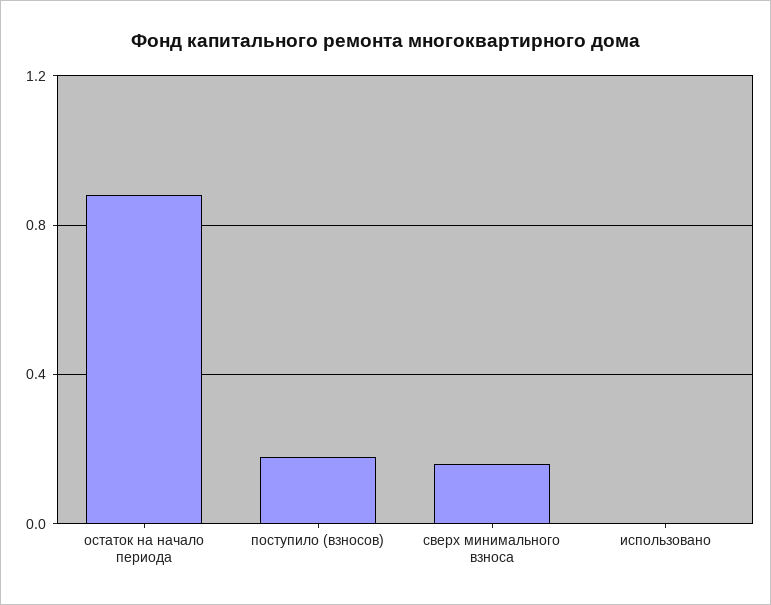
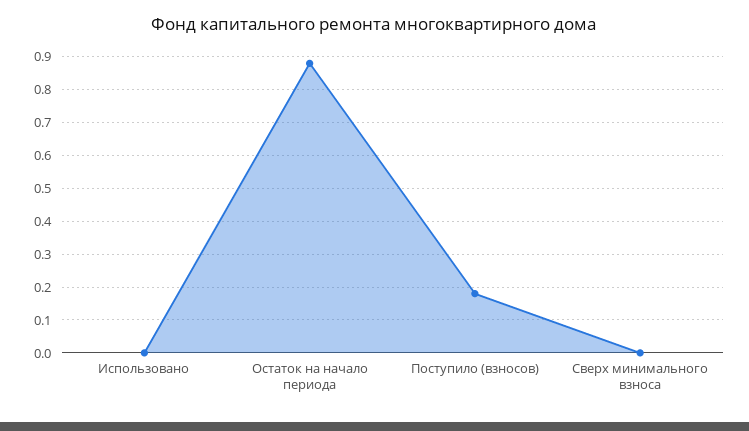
сверх минимального взноса: 0.15 -> 0

